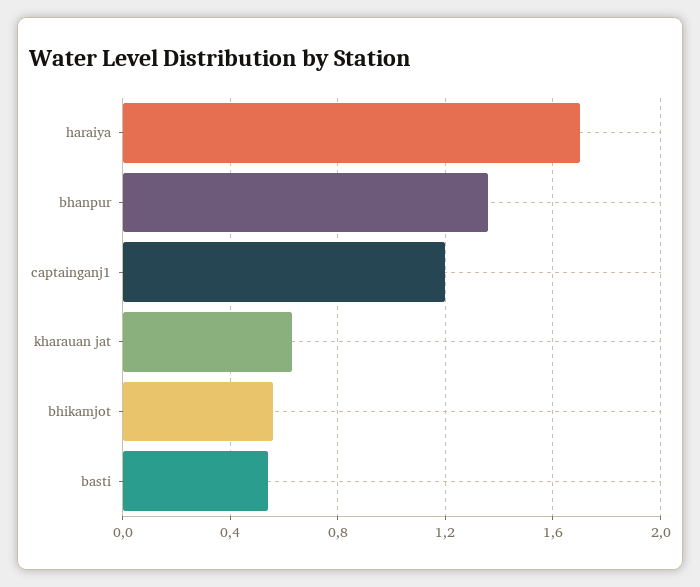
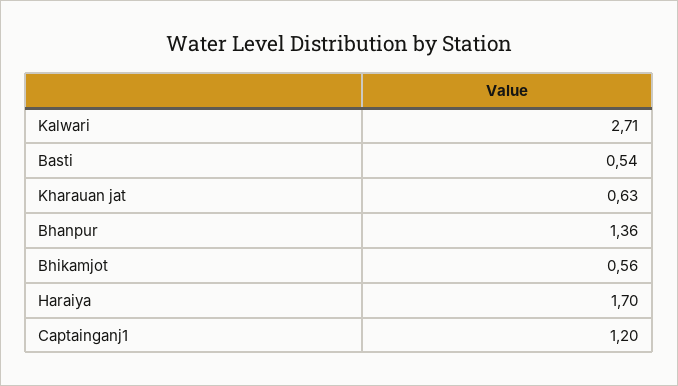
Kalwari: none -> 2.71

